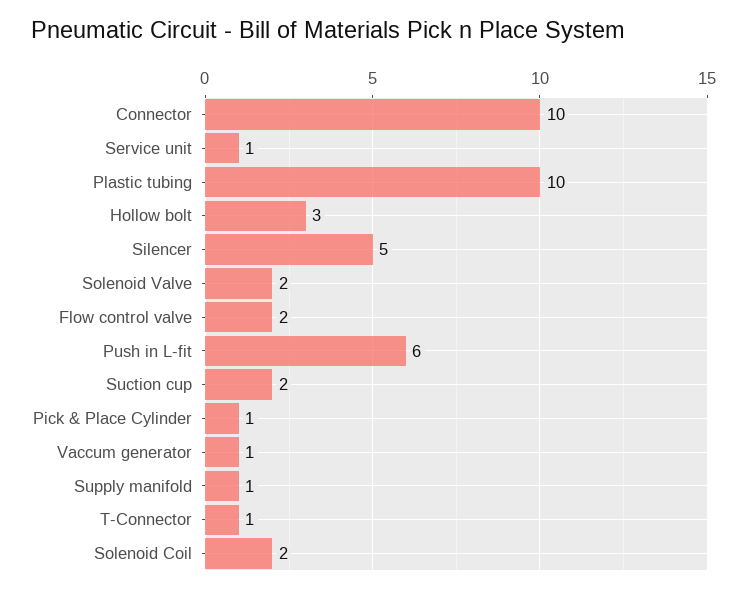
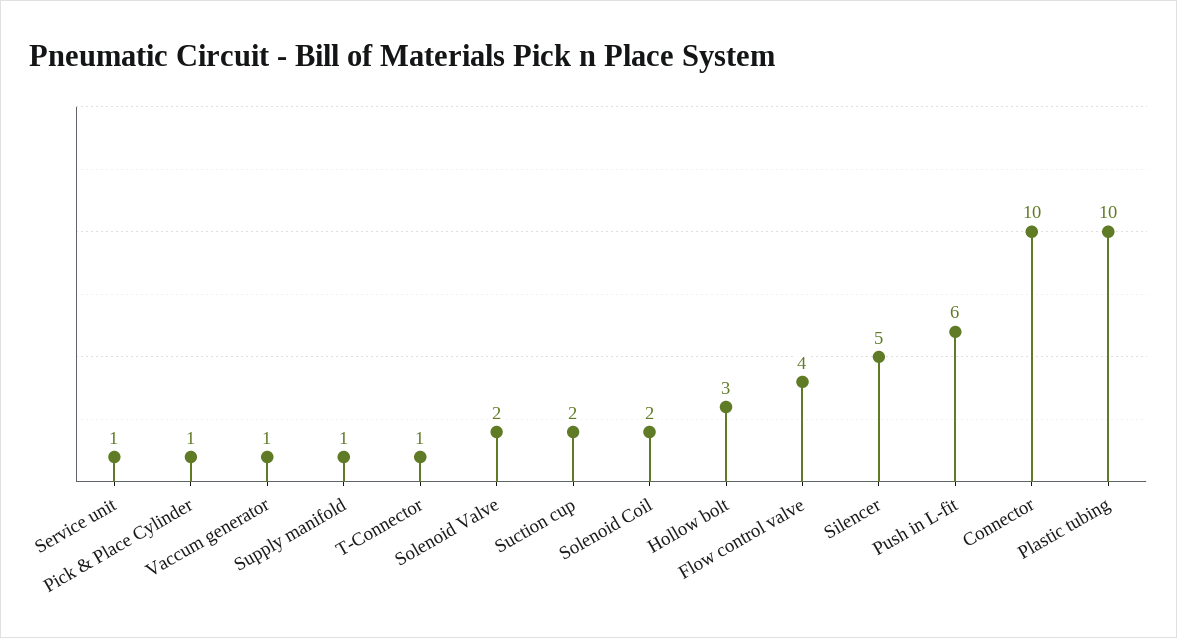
Flow control valve: 2 -> 4

